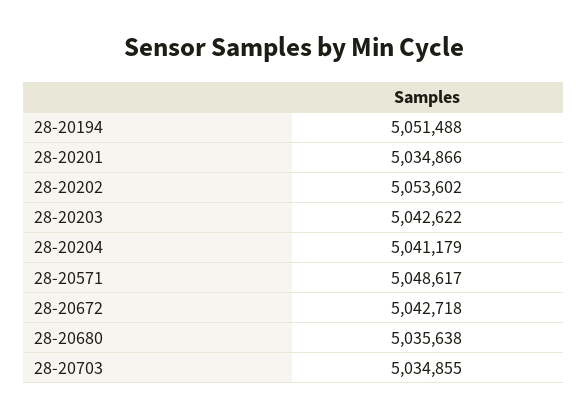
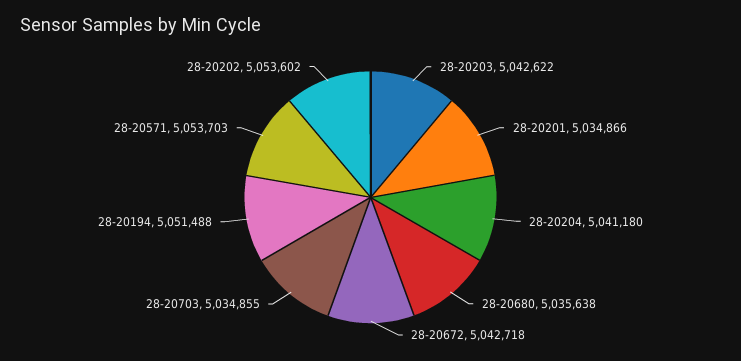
28-20204: 5041179 -> 5041180
28-20571: 5048617 -> 5053703

